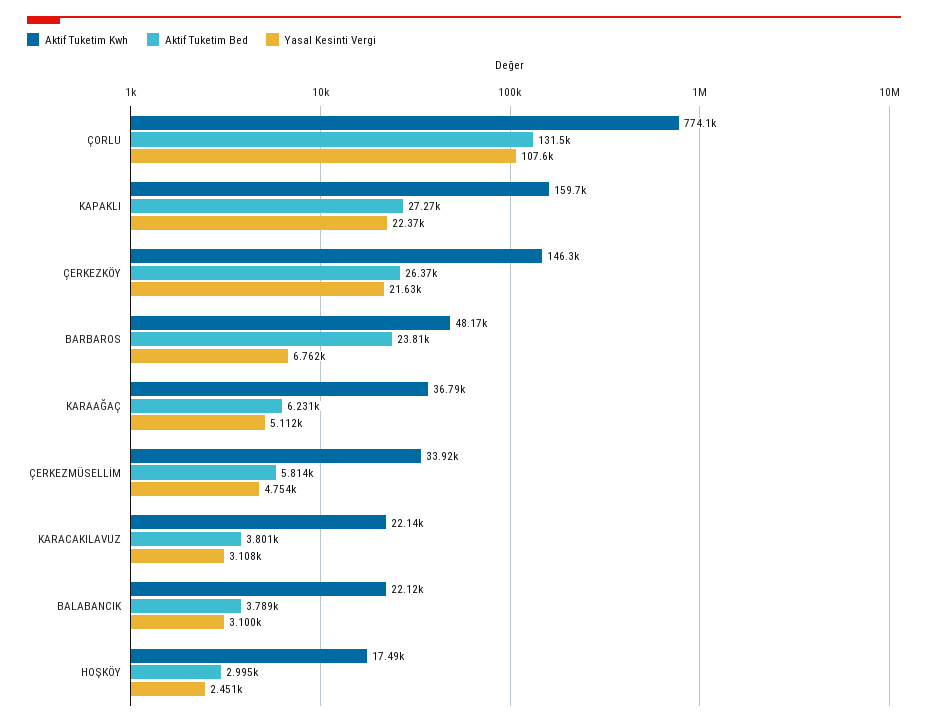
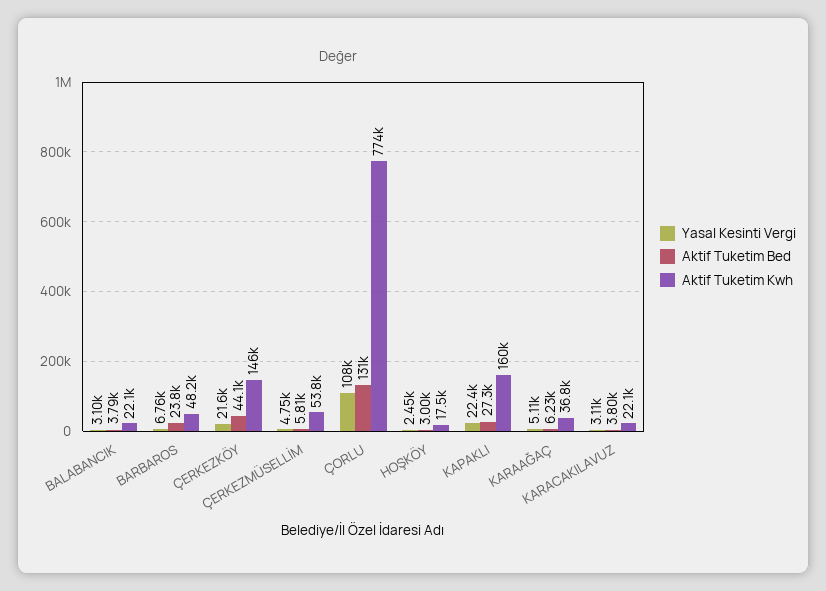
Aktif Tuketim Bed, ÇERKEZKÖY: 26370 -> 44100
Aktif Tuketim Kwh, ÇERKEZMÜSELLİM: 33920 -> 53800

